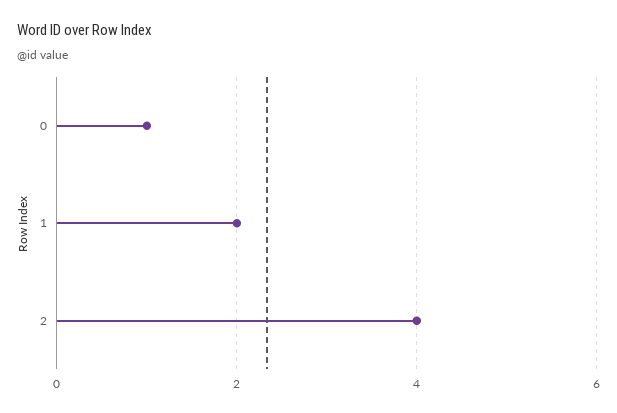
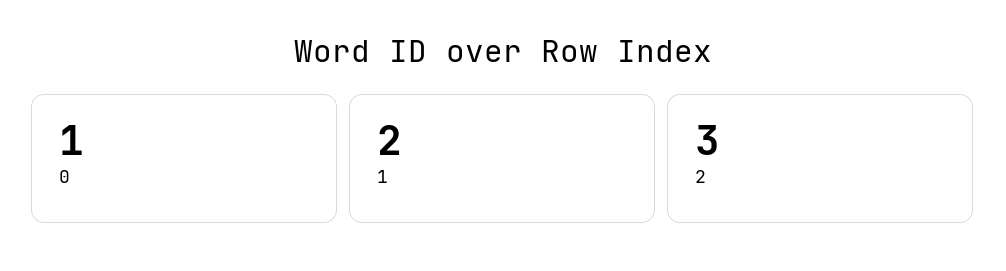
2: 4 -> 3

